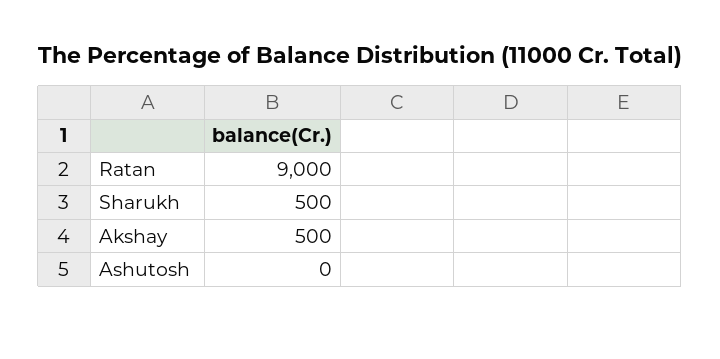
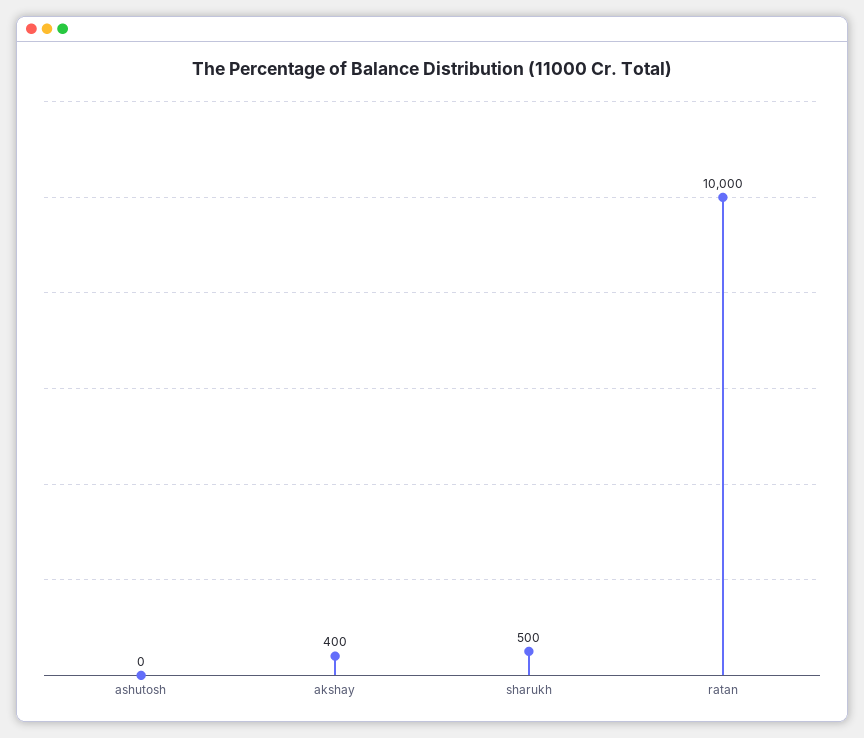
Ratan: 9000 -> 10000
Akshay: 500 -> 400

